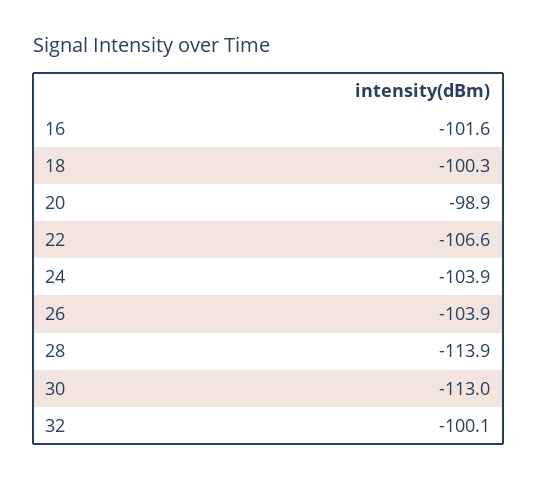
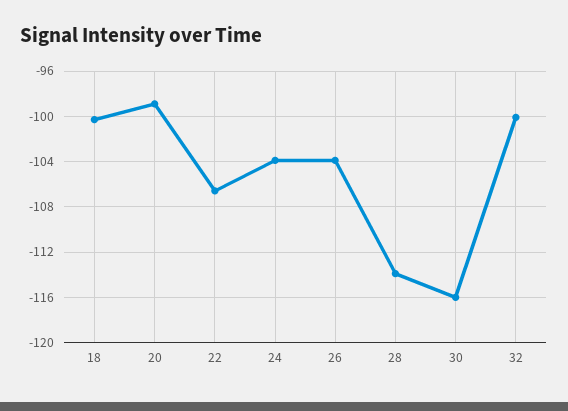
16: -101.6 -> none
30: -113 -> -116

